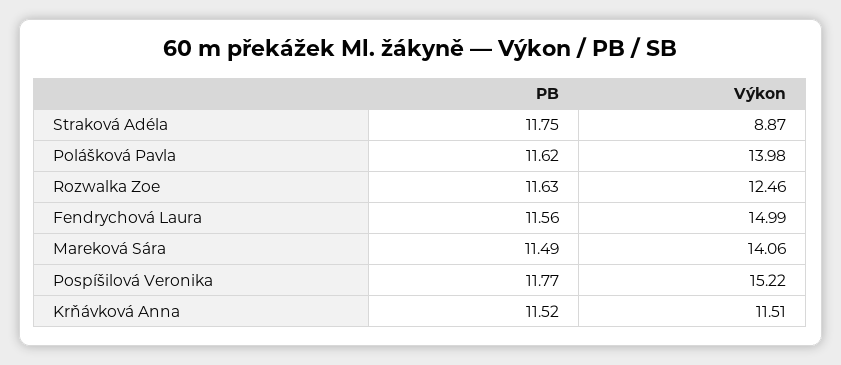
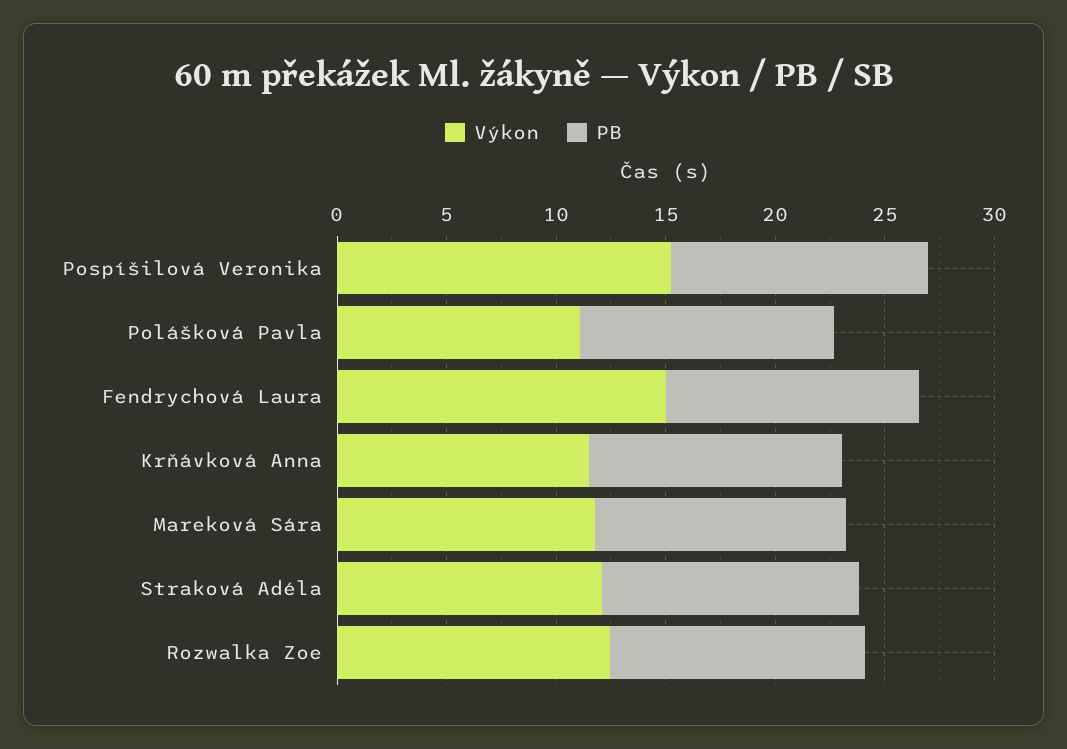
Výkon, Straková Adéla: 8.87 -> 12
Výkon, Polášková Pavla: 13.98 -> 11
Výkon, Mareková Sára: 14.06 -> 12

